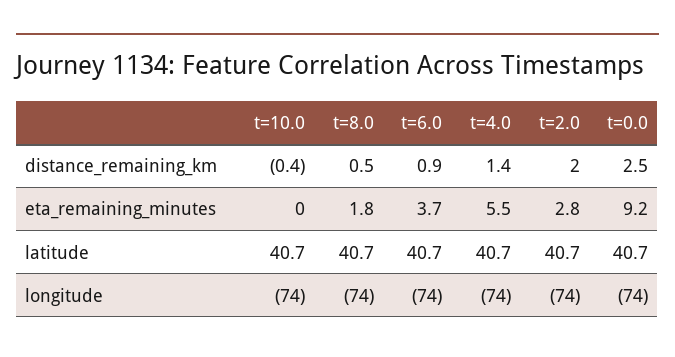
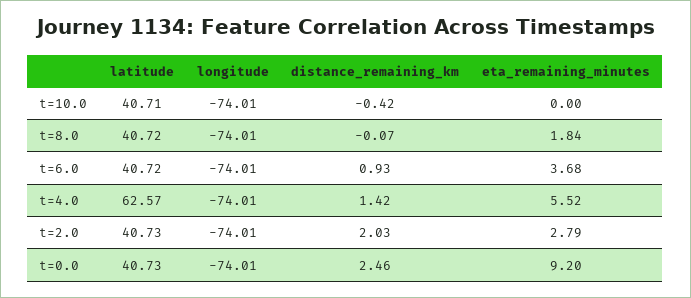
t=8.0, distance_remaining_km: 0.5 -> -0.07
t=4.0, latitude: 40.7 -> 62.57

